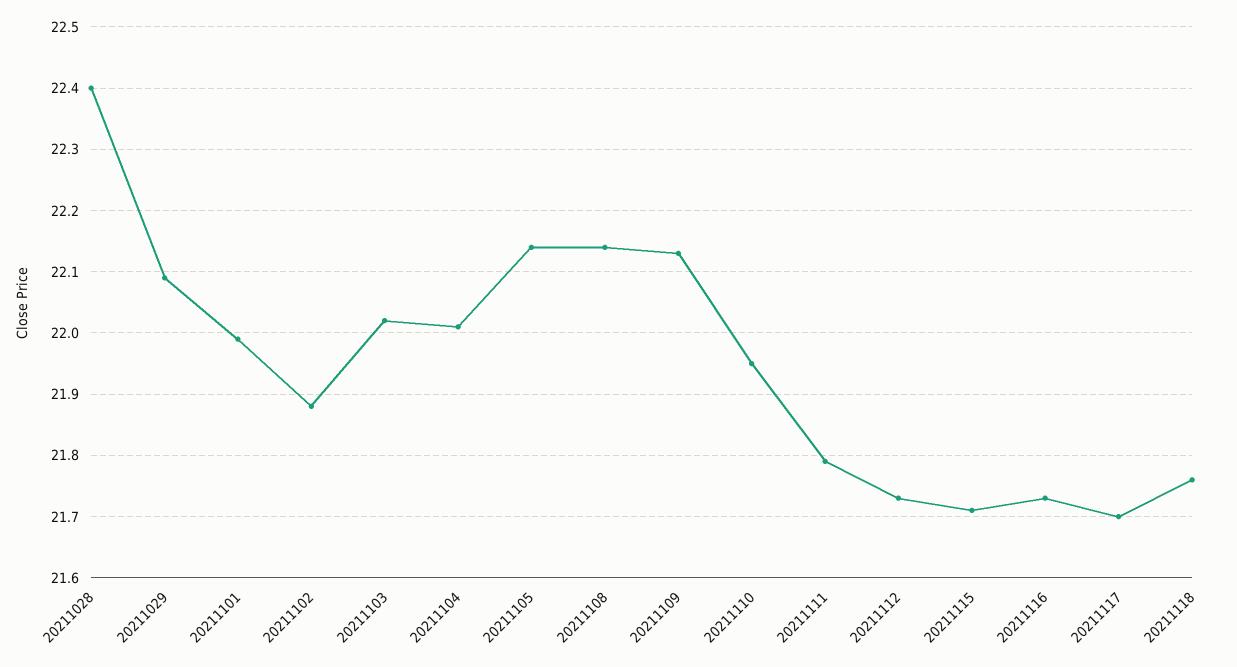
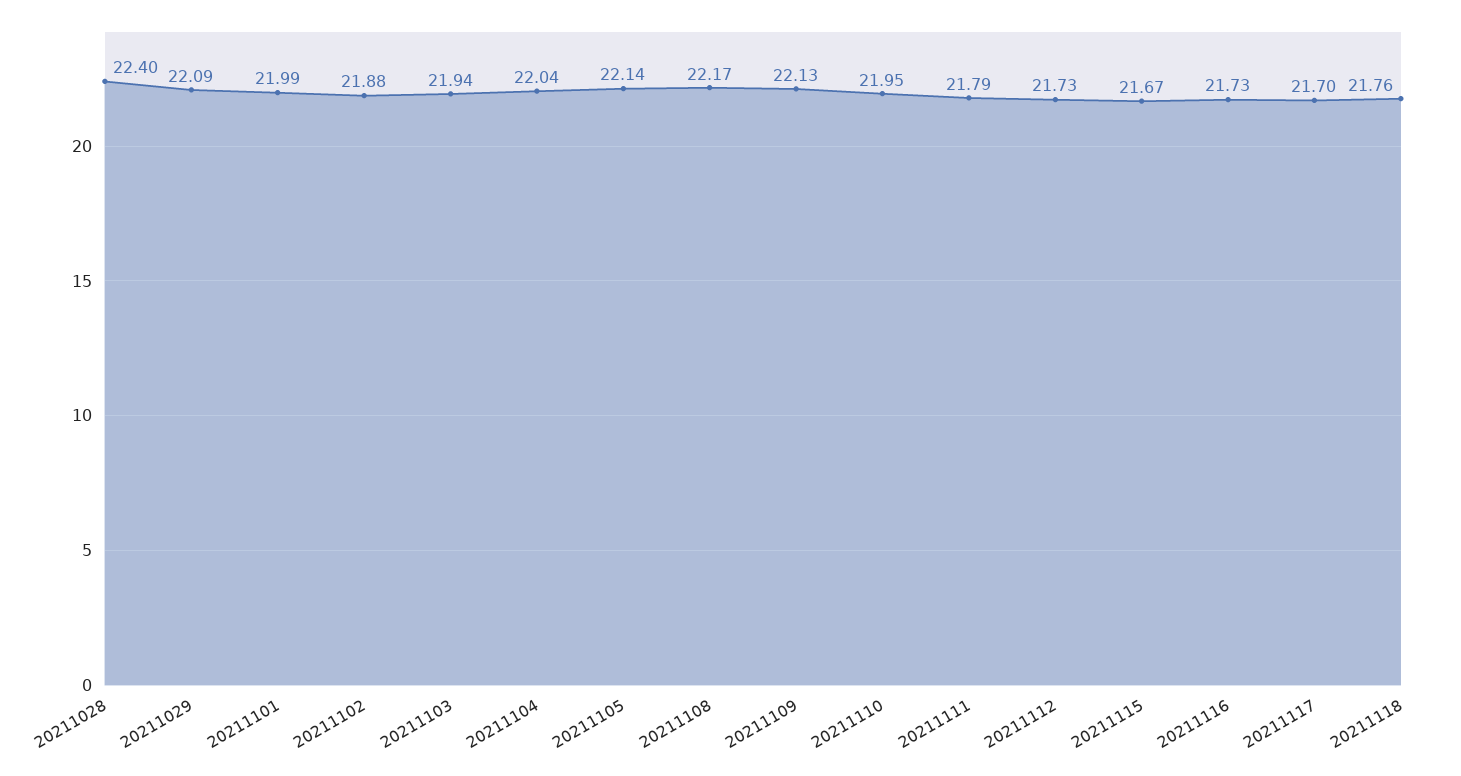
20211103: 22.02 -> 21.94
20211104: 22.01 -> 22.04
20211108: 22.14 -> 22.17
20211115: 21.71 -> 21.67

